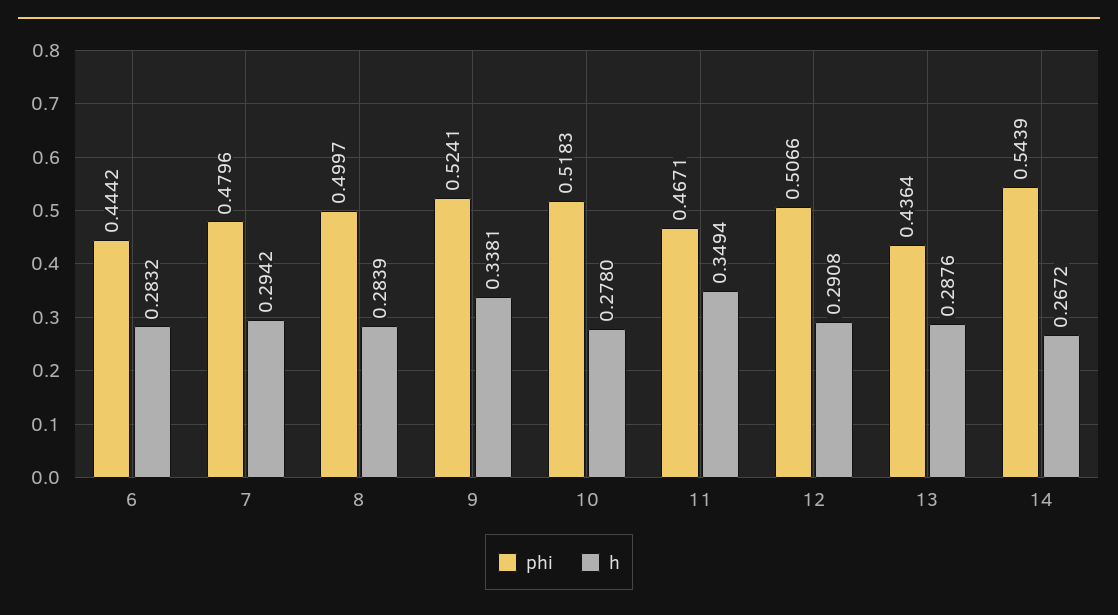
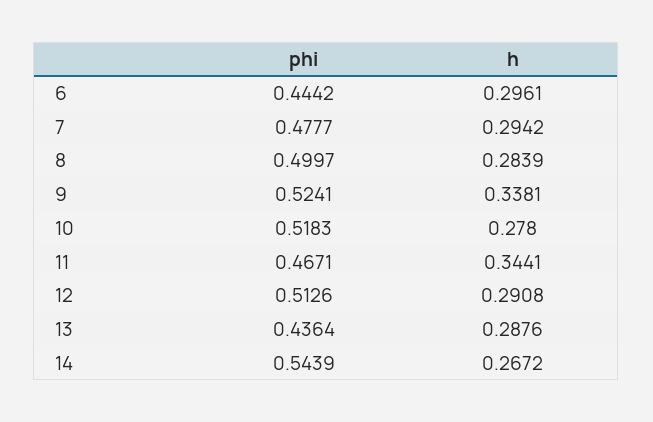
h, 6: 0.2832 -> 0.2961
phi, 7: 0.4796 -> 0.4777
h, 11: 0.3494 -> 0.3441
phi, 12: 0.5066 -> 0.5126

